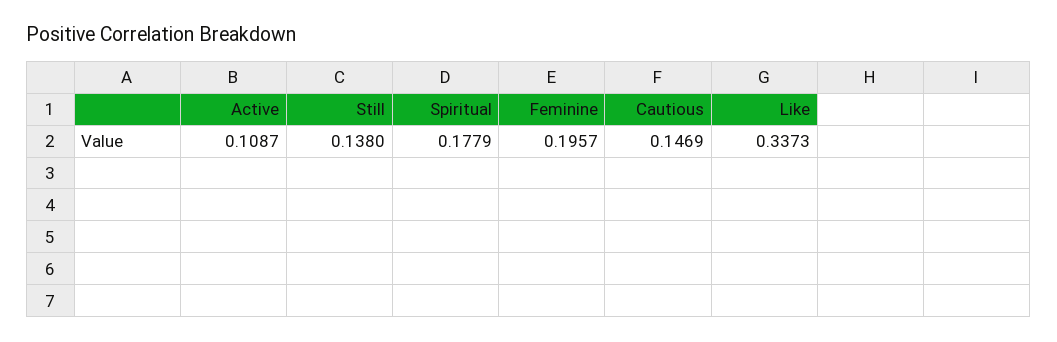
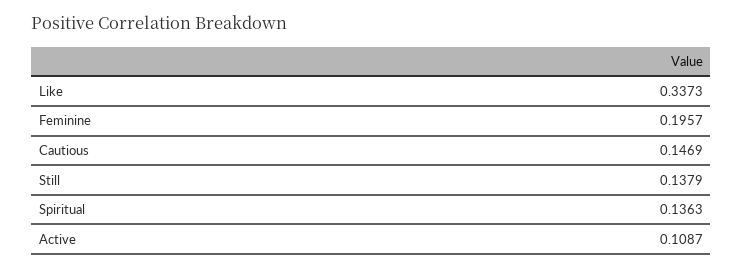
Still: 0.138 -> 0.1379
Spiritual: 0.1779 -> 0.1363

